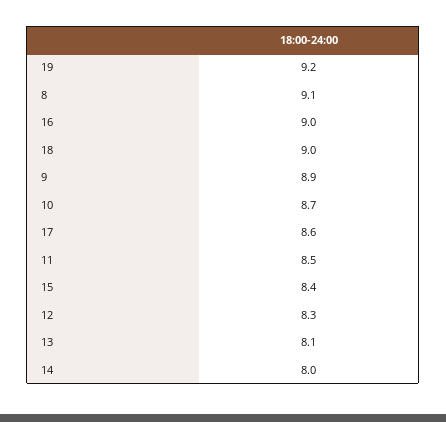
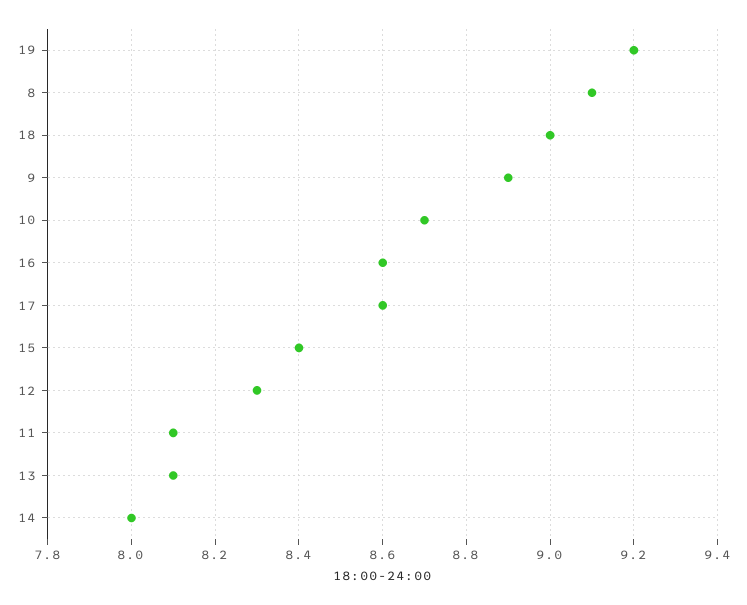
16: 9 -> 8.6
11: 8.5 -> 8.1

